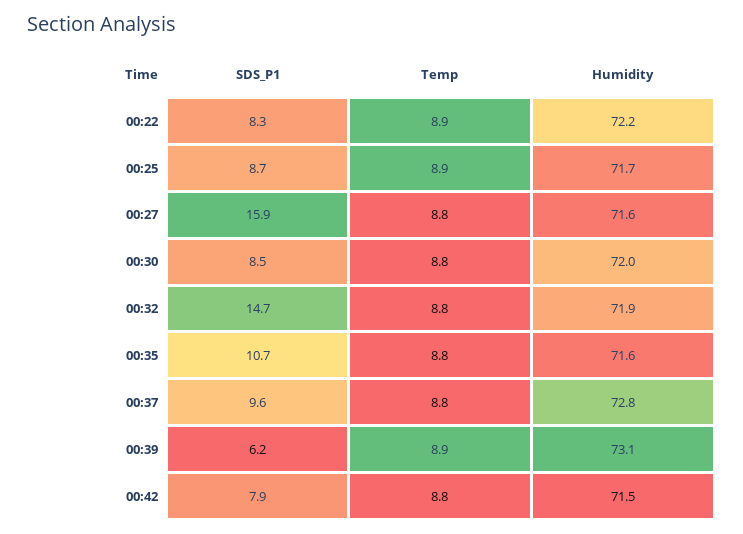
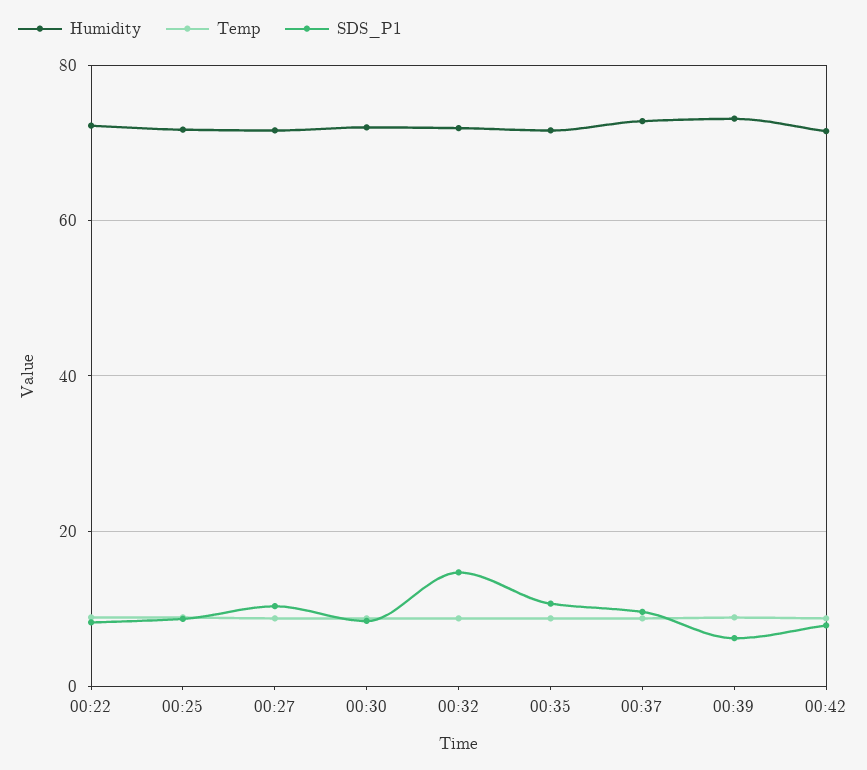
SDS_P1, 00:27: 15.9 -> 10

